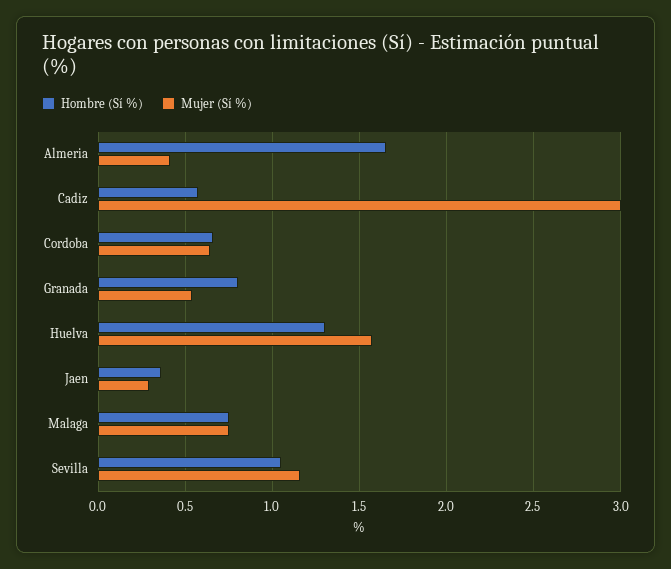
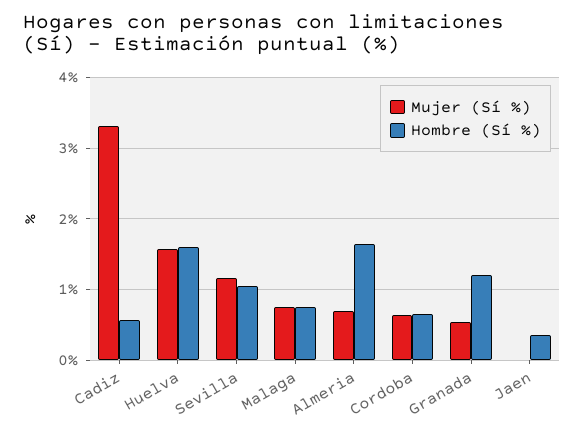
Mujer (Sí %), Almeria: 0.4 -> 0.7
Mujer (Sí %), Cadiz: 3 -> 3.3
Hombre (Sí %), Granada: 0.8 -> 1.2
Hombre (Sí %), Huelva: 1.3 -> 1.6
Mujer (Sí %), Jaen: 0.3 -> 0

